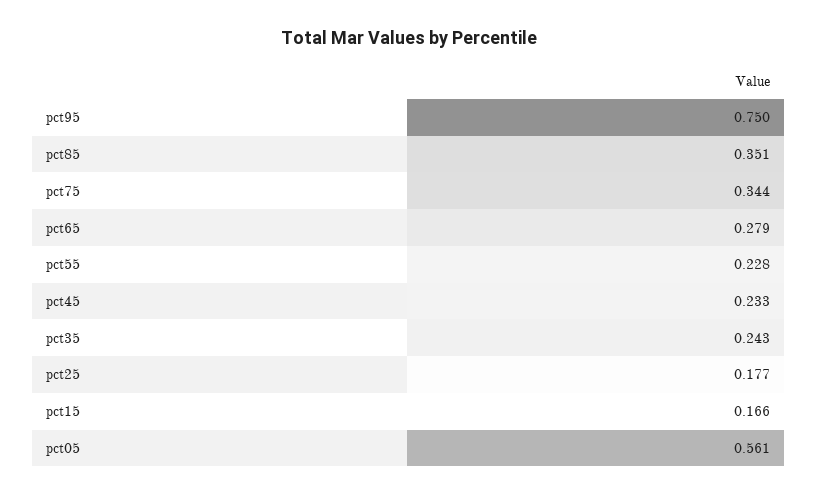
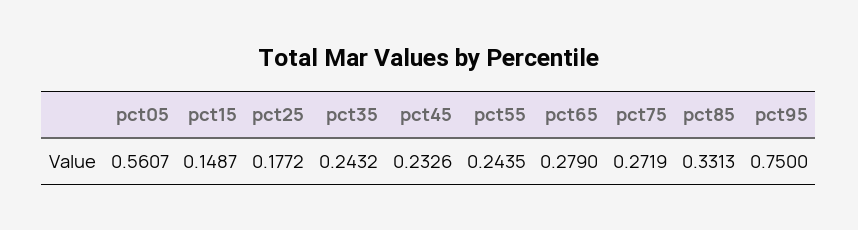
pct85: 0.351 -> 0.3313
pct75: 0.344 -> 0.2719
pct55: 0.228 -> 0.2435
pct15: 0.166 -> 0.1487

